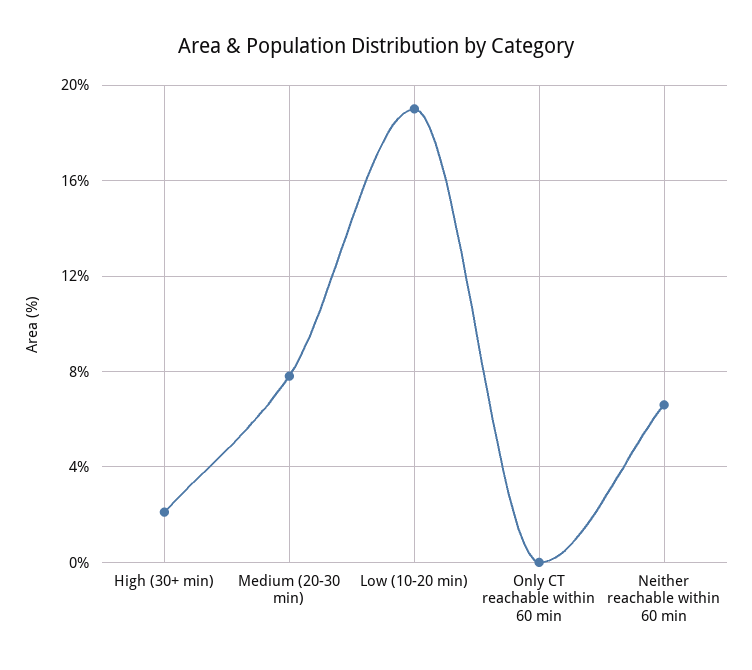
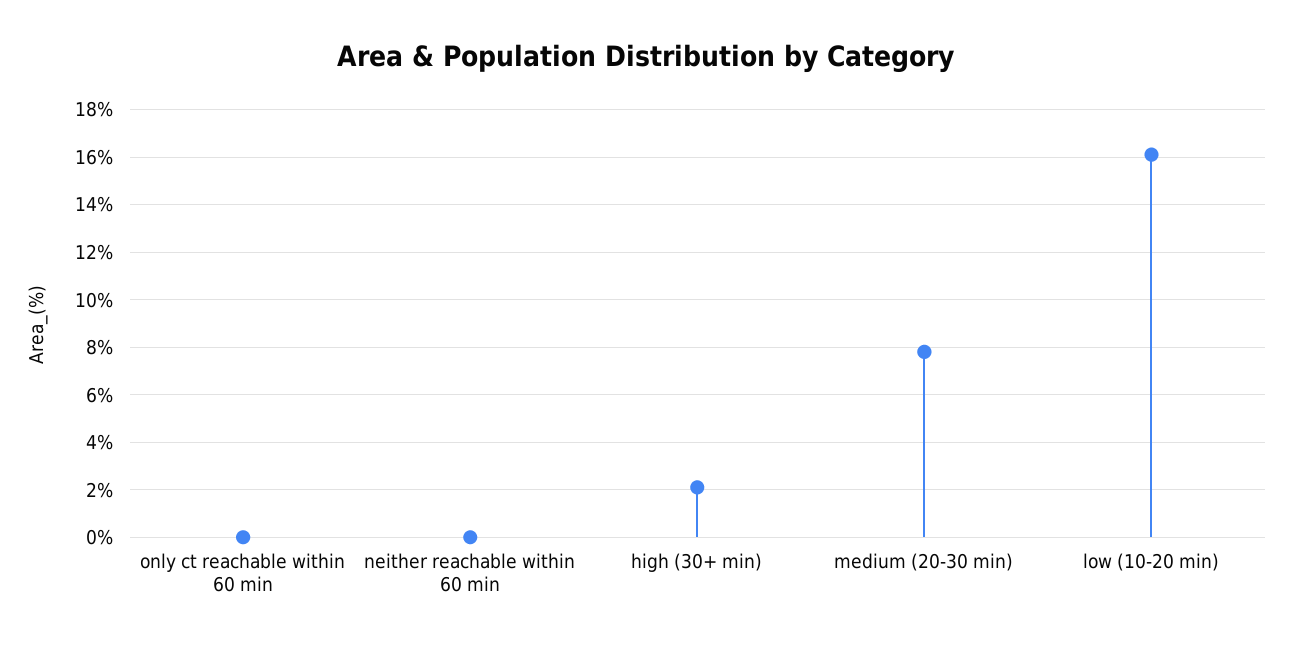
Low (10-20 min): 19 -> 16
Neither reachable within 60 min: 6.5 -> 0

